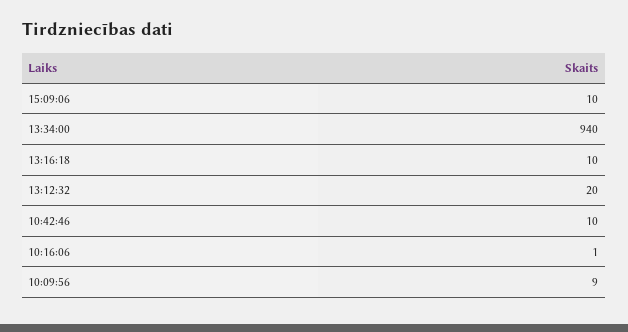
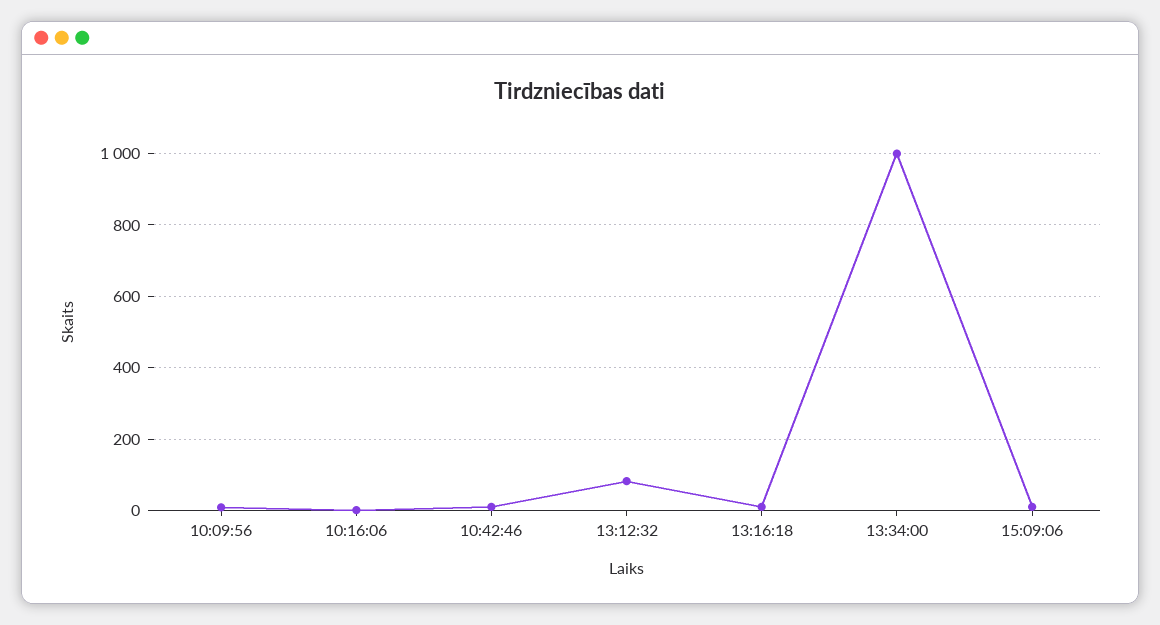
13:34:00: 940 -> 1000
13:12:32: 20 -> 80

